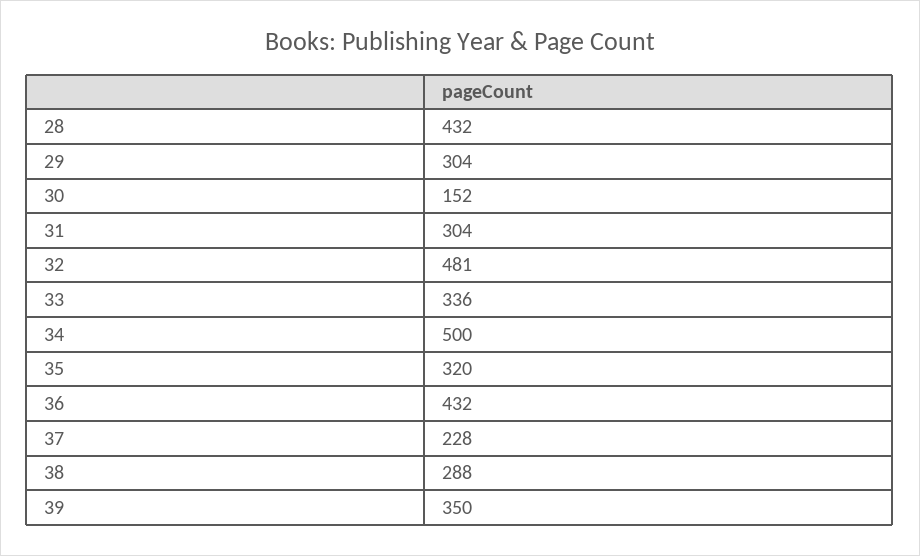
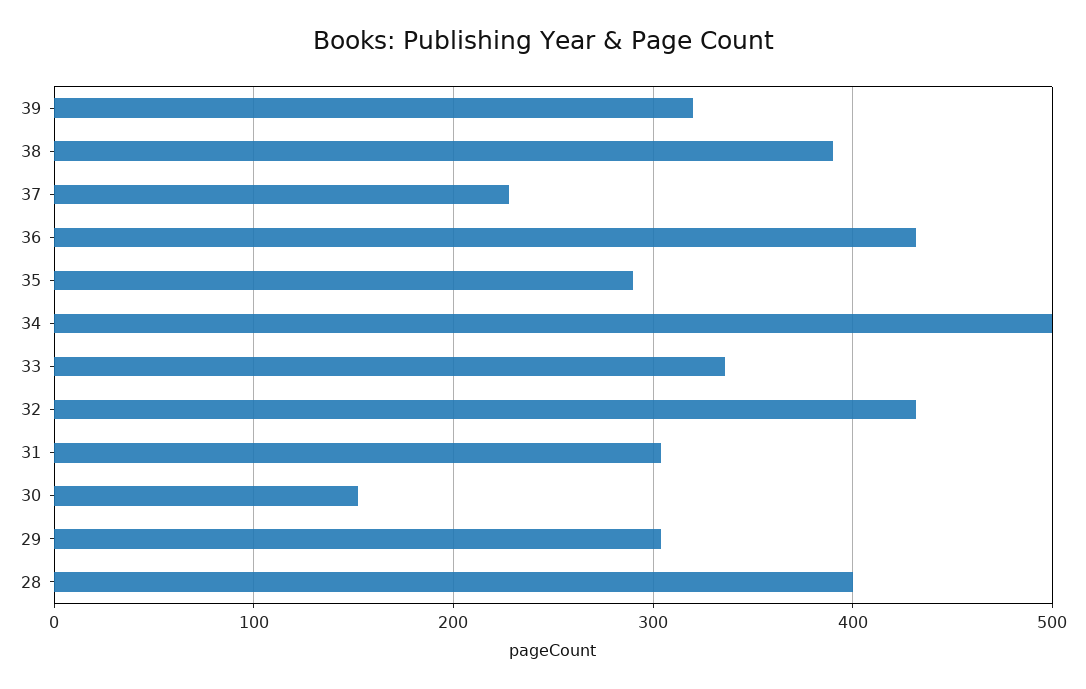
28: 432 -> 400
32: 481 -> 430
35: 320 -> 290
38: 288 -> 390
39: 350 -> 320

